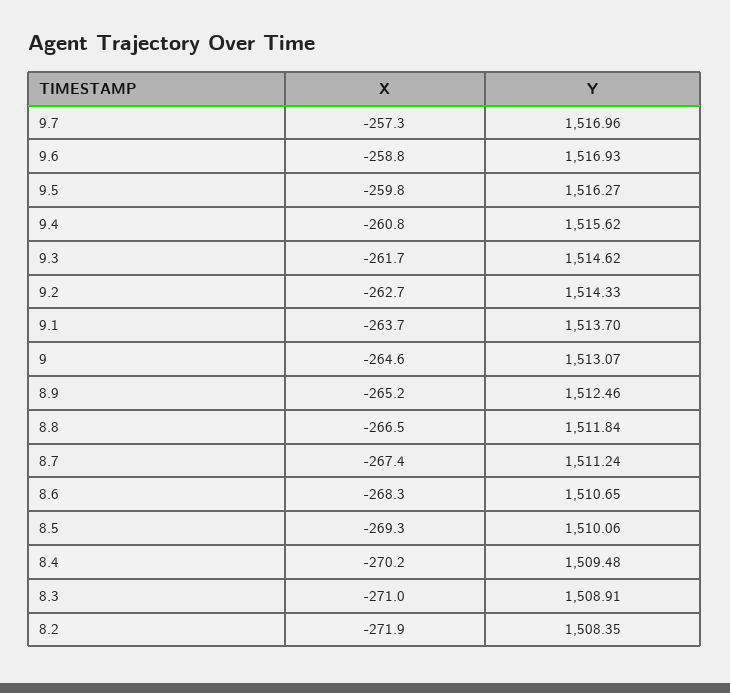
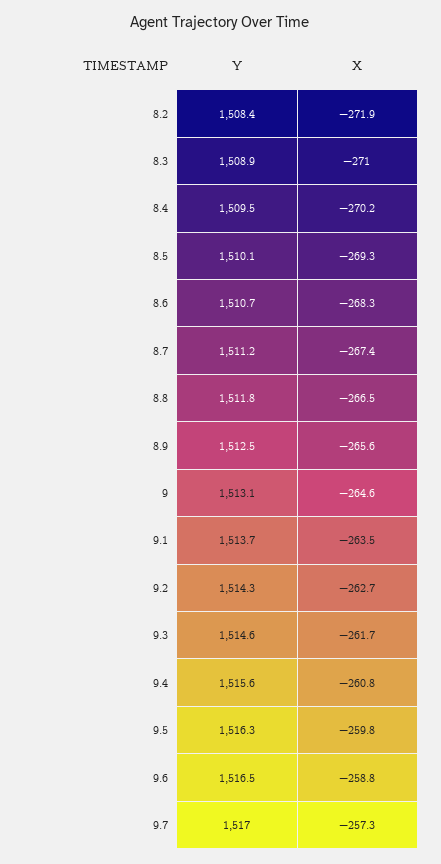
Y, 9.6: 1516.93 -> 1516.5
X, 9.1: -263.7 -> -263.5
X, 8.9: -265.2 -> -265.6

